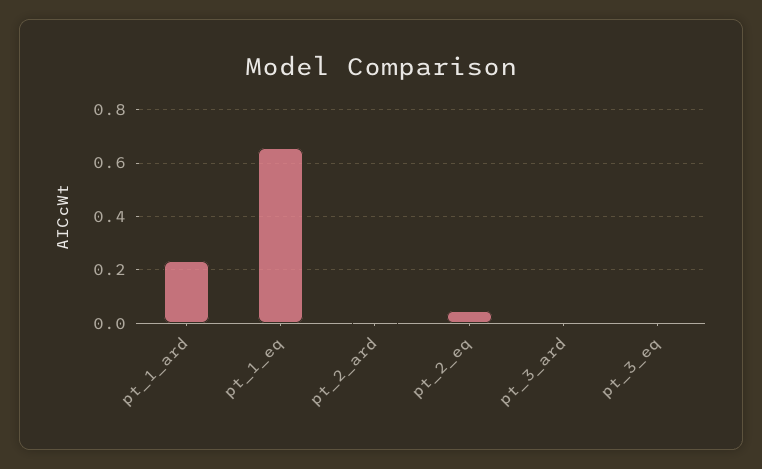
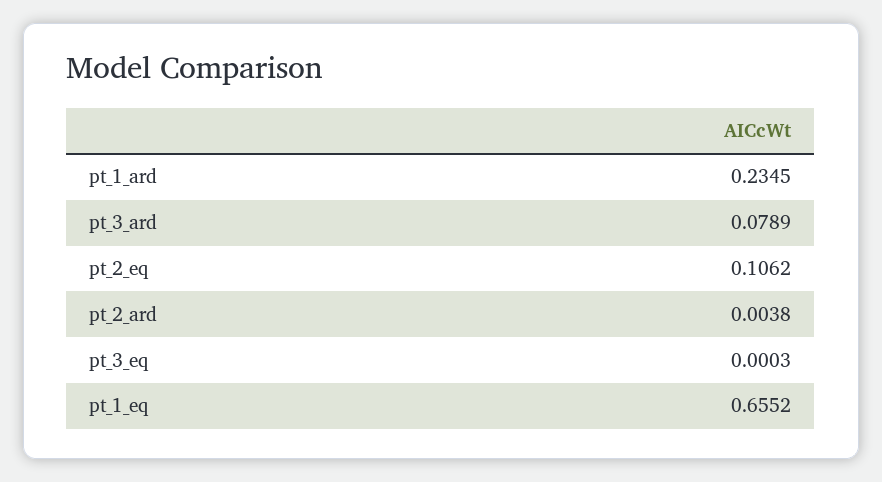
pt_2_eq: 0.05 -> 0.1062
pt_3_ard: 0 -> 0.0789

